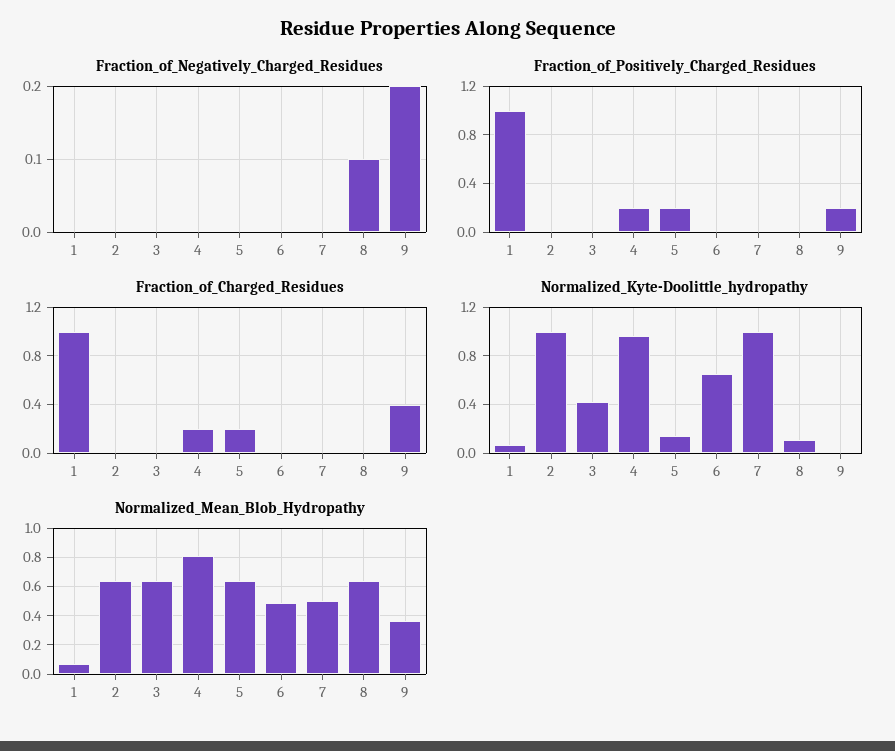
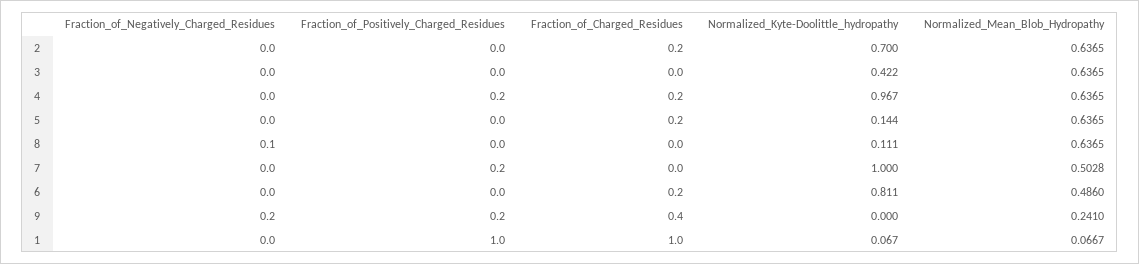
Fraction_of_Positively_Charged_Residues, 5: 0.2 -> 0
Fraction_of_Positively_Charged_Residues, 7: 0 -> 0.2
Fraction_of_Charged_Residues, 2: 0 -> 0.2
Fraction_of_Charged_Residues, 6: 0 -> 0.2
Normalized_Kyte-Doolittle_hydropathy, 2: 1 -> 0.7
Normalized_Kyte-Doolittle_hydropathy, 6: 0.65 -> 0.811
Normalized_Mean_Blob_Hydropathy, 4: 0.8 -> 0.6365
Normalized_Mean_Blob_Hydropathy, 9: 0.35 -> 0.241

